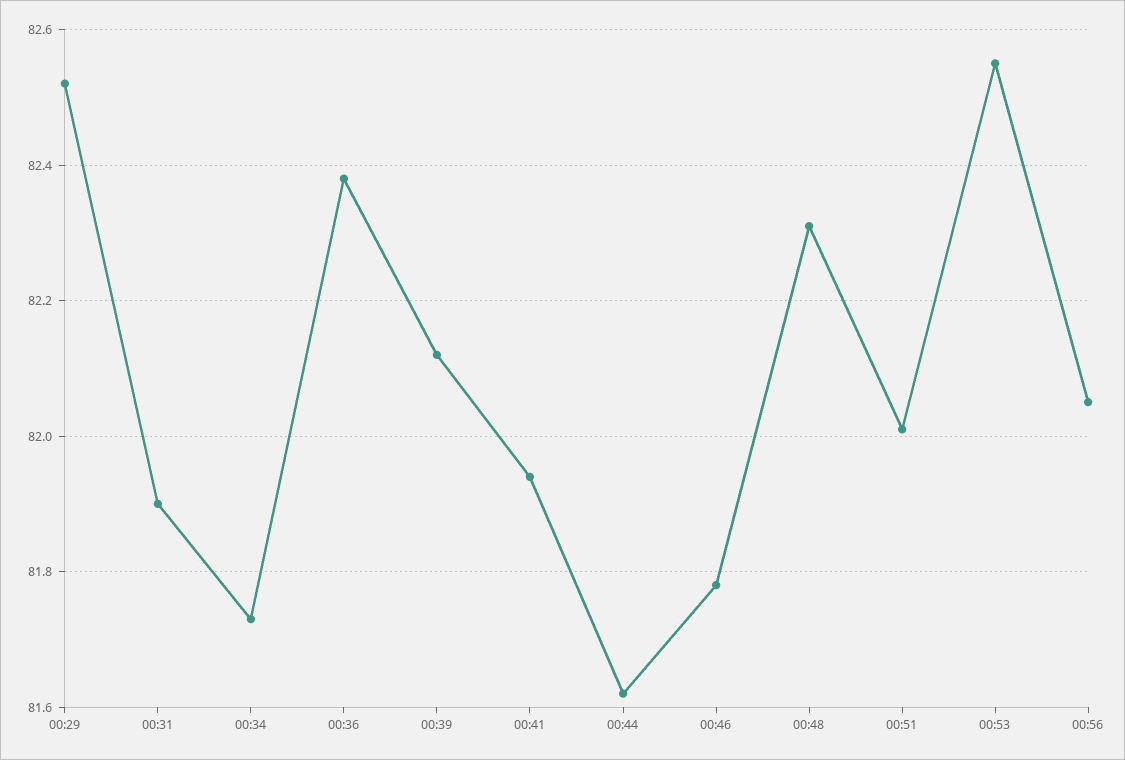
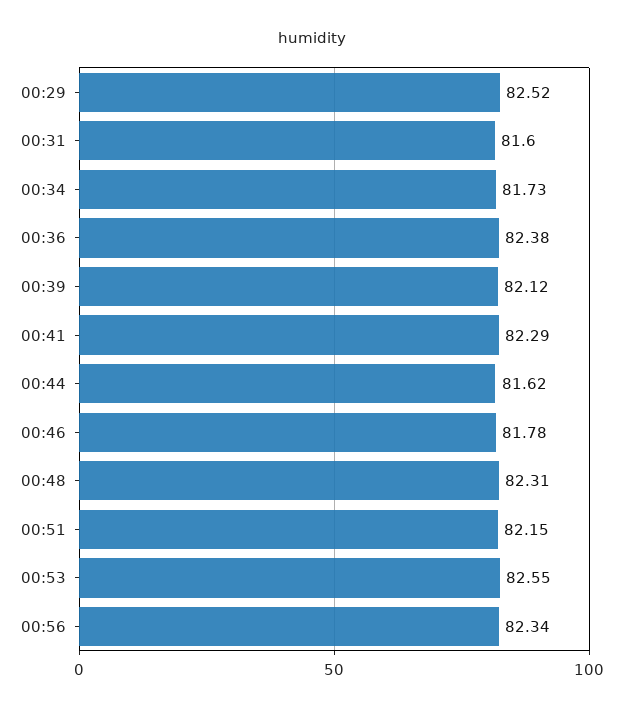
00:31: 81.9 -> 81.6
00:41: 81.95 -> 82.29
00:51: 82 -> 82.15
00:56: 82.05 -> 82.34

